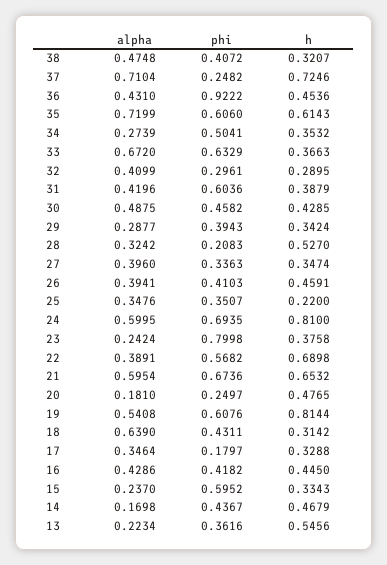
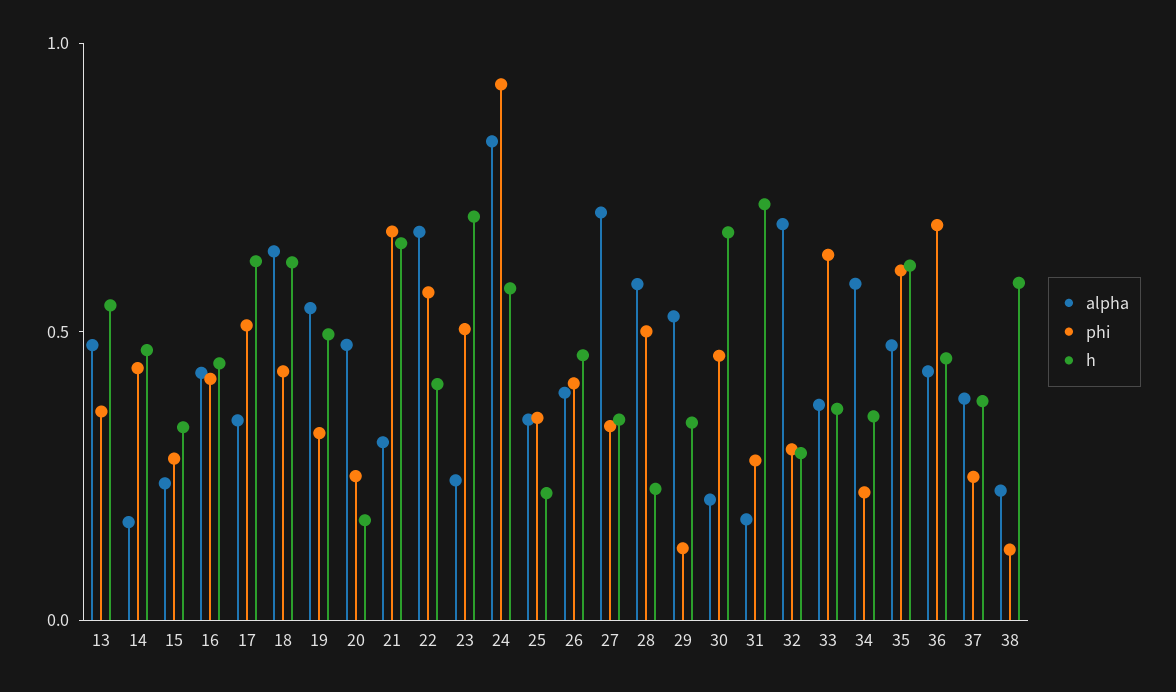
alpha, 38: 0.4748 -> 0.2
phi, 38: 0.4072 -> 0.1
h, 38: 0.3207 -> 0.6
alpha, 37: 0.7104 -> 0.4
h, 37: 0.7246 -> 0.4
phi, 36: 0.9222 -> 0.7
alpha, 35: 0.7199 -> 0.5
alpha, 34: 0.2739 -> 0.6
phi, 34: 0.5041 -> 0.2
alpha, 33: 0.672 -> 0.4
alpha, 32: 0.4099 -> 0.7
alpha, 31: 0.4196 -> 0.2
phi, 31: 0.6036 -> 0.3
h, 31: 0.3879 -> 0.7
alpha, 30: 0.4875 -> 0.2
h, 30: 0.4285 -> 0.7
alpha, 29: 0.2877 -> 0.5
phi, 29: 0.3943 -> 0.1
alpha, 28: 0.3242 -> 0.6
phi, 28: 0.2083 -> 0.5
h, 28: 0.527 -> 0.2
alpha, 27: 0.396 -> 0.7
alpha, 24: 0.5995 -> 0.8
phi, 24: 0.6935 -> 0.9
h, 24: 0.81 -> 0.6
phi, 23: 0.7998 -> 0.5
h, 23: 0.3758 -> 0.7
alpha, 22: 0.3891 -> 0.7
h, 22: 0.6898 -> 0.4
alpha, 21: 0.5954 -> 0.3
alpha, 20: 0.181 -> 0.5
h, 20: 0.4765 -> 0.2
phi, 19: 0.6076 -> 0.3
h, 19: 0.8144 -> 0.5
h, 18: 0.3142 -> 0.6
phi, 17: 0.1797 -> 0.5
h, 17: 0.3288 -> 0.6
phi, 15: 0.5952 -> 0.3
alpha, 13: 0.2234 -> 0.5

